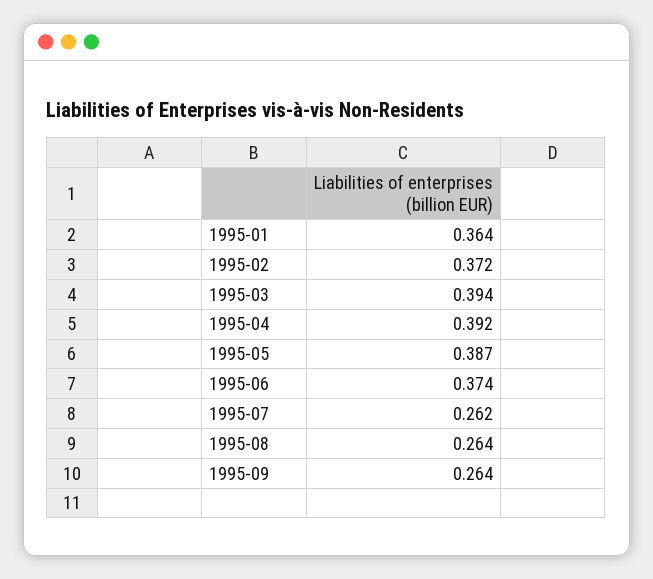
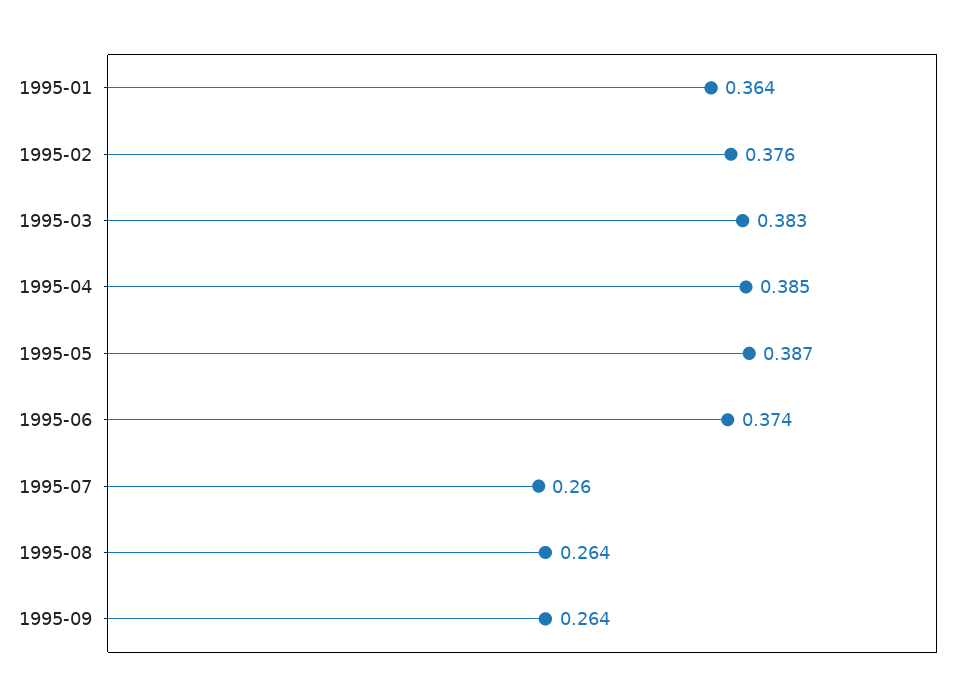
1995-02: 0.372 -> 0.376
1995-03: 0.394 -> 0.383
1995-04: 0.392 -> 0.385
1995-07: 0.262 -> 0.26

